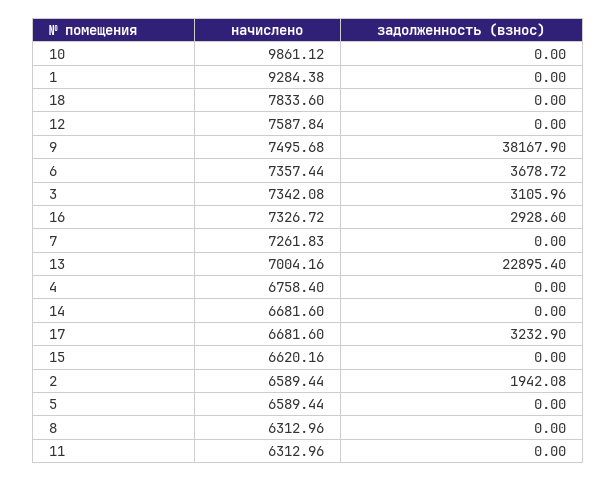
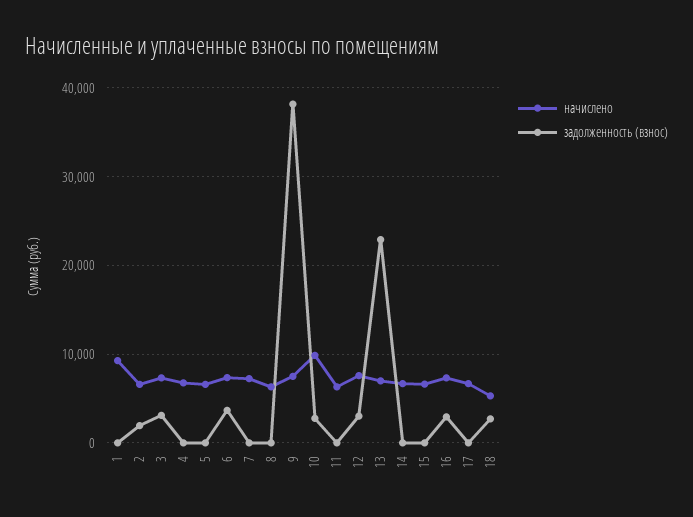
задолженность (взнос), 10: 0 -> 3000
начислено, 18: 7833.6 -> 5000
задолженность (взнос), 18: 0 -> 3000
задолженность (взнос), 12: 0 -> 3000
задолженность (взнос), 17: 3232.9 -> 0

